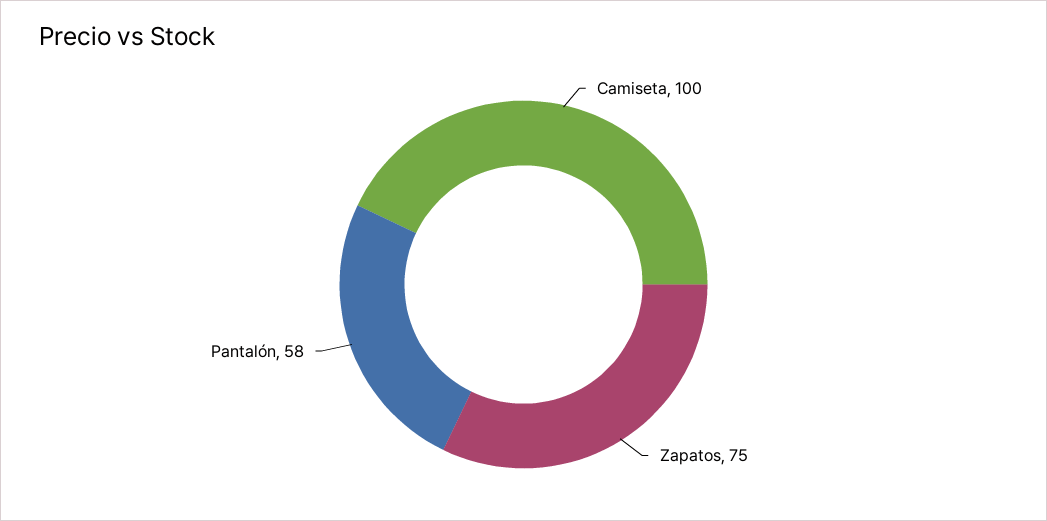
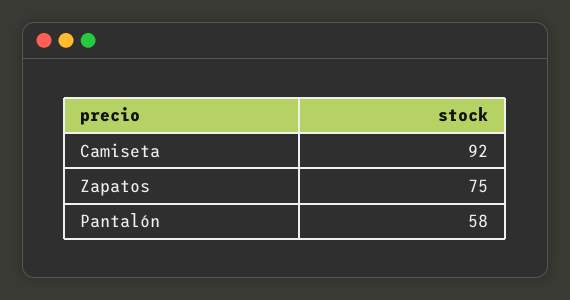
Camiseta: 100 -> 92

